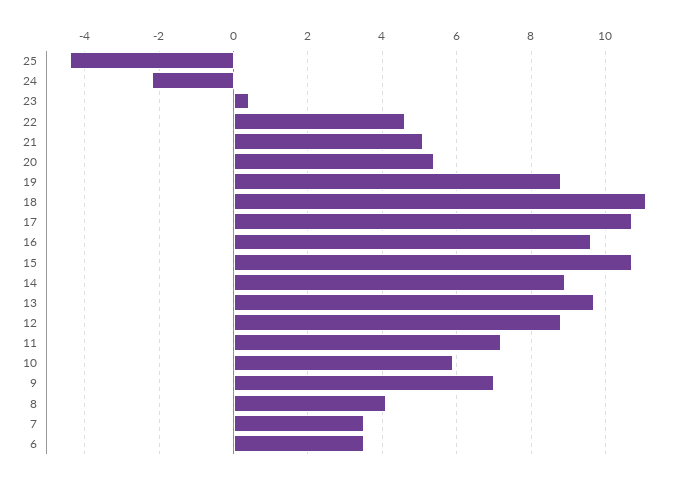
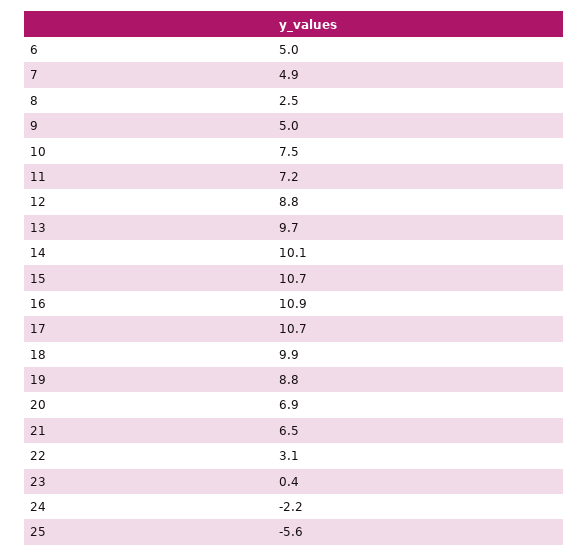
25: -4.5 -> -5.6
22: 4.5 -> 3.1
21: 5 -> 6.5
20: 5.5 -> 6.9
18: 11 -> 9.9
16: 9.5 -> 10.9
14: 9 -> 10.1
10: 6 -> 7.5
9: 7 -> 5
8: 4 -> 2.5
7: 3.5 -> 4.9
6: 3.5 -> 5

